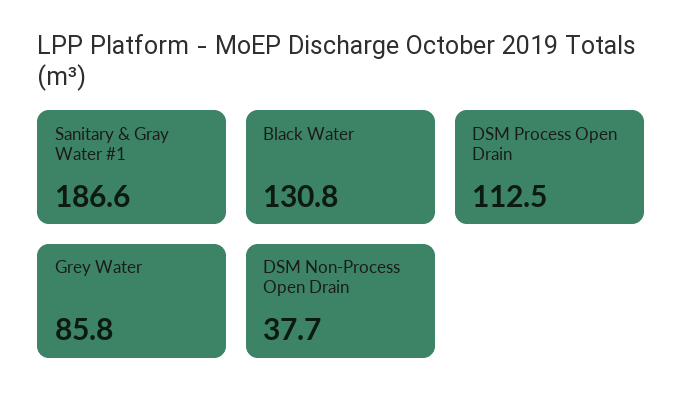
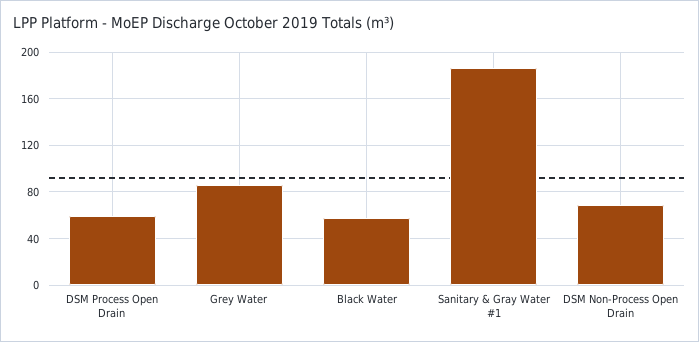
Black Water: 130.8 -> 60
DSM Process Open Drain: 112.5 -> 60
DSM Non-Process Open Drain: 37.7 -> 70

